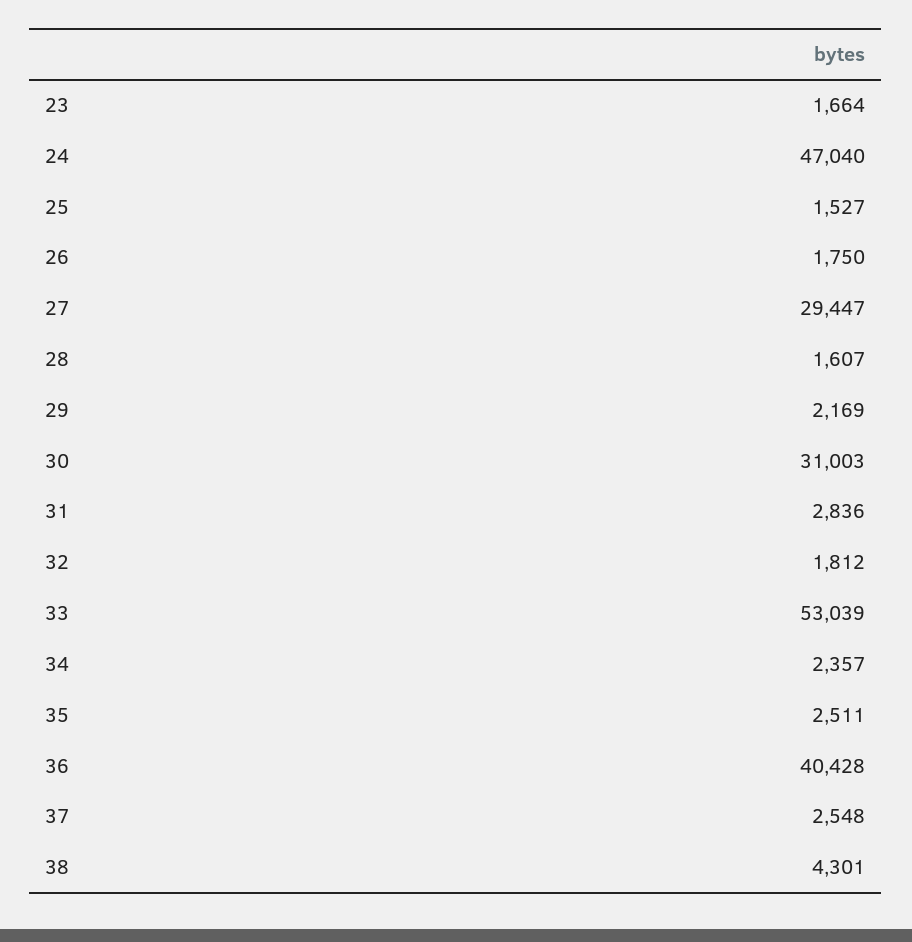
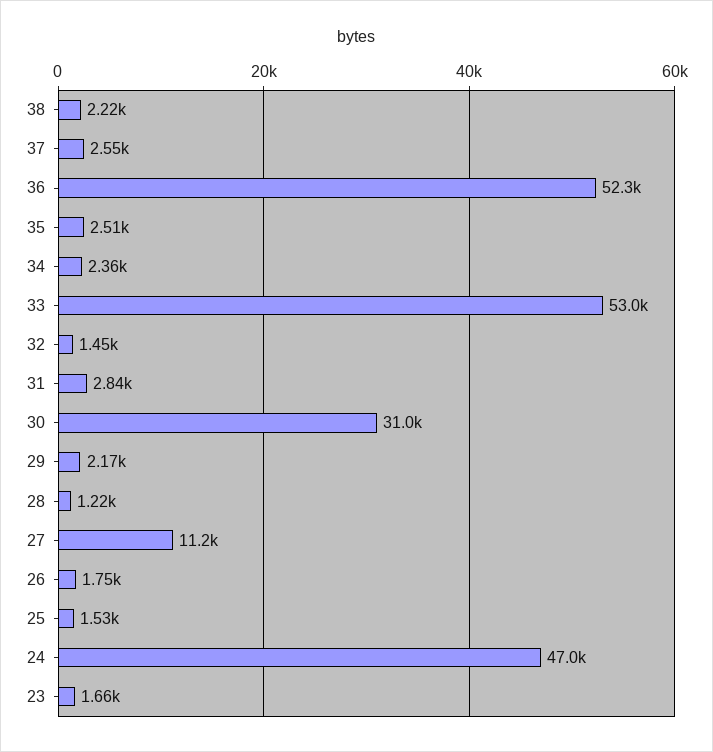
27: 29447 -> 11200
28: 1607 -> 1220
32: 1812 -> 1450
36: 40428 -> 52300
38: 4301 -> 2220

